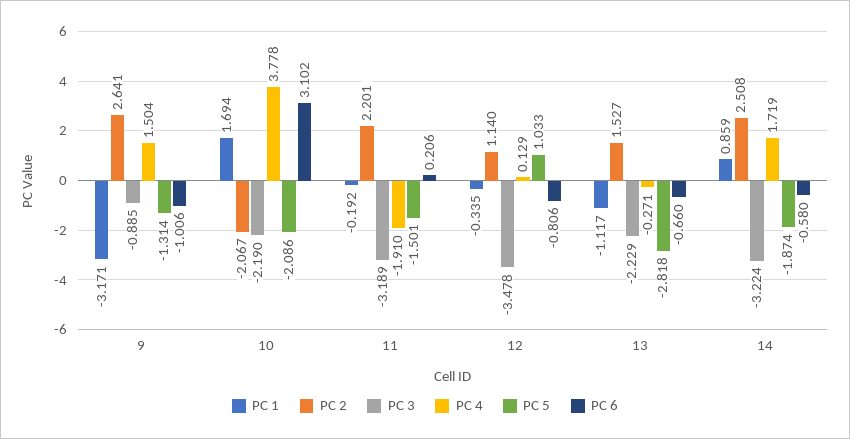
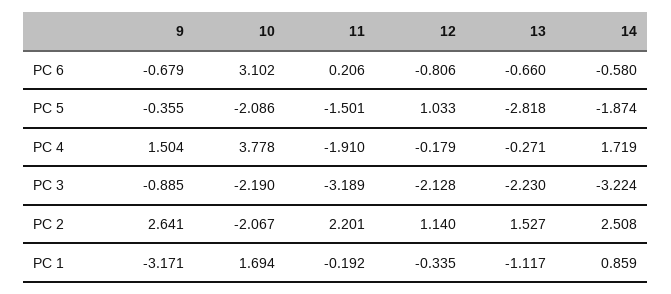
PC 5, 9: -1.314 -> -0.355
PC 6, 9: -1.006 -> -0.679
PC 3, 12: -3.478 -> -2.128
PC 4, 12: 0.129 -> -0.179
PC 3, 13: -2.229 -> -2.23

